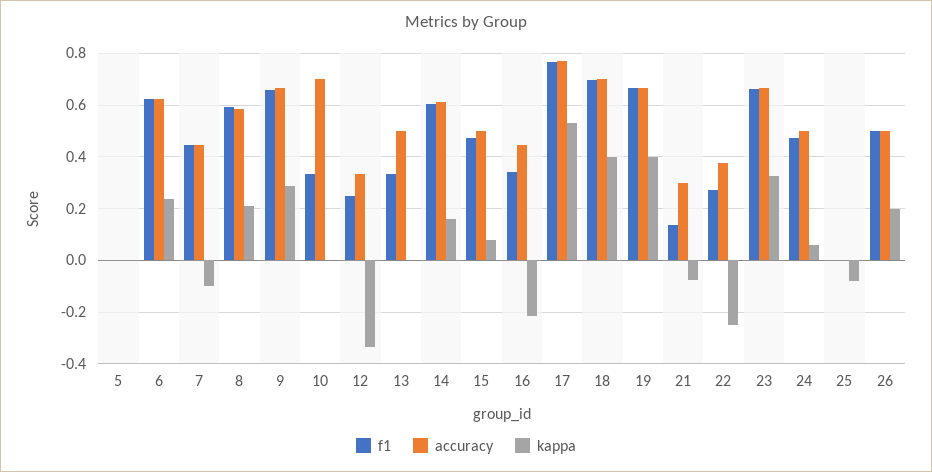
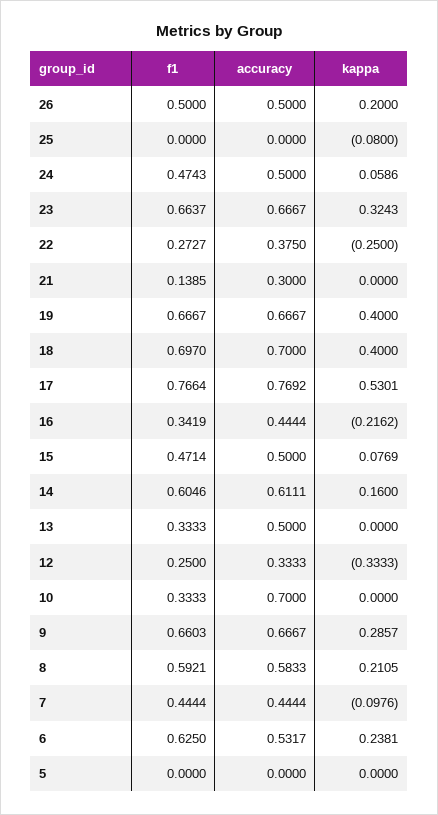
accuracy, 6: 0.625 -> 0.5317
kappa, 21: -0.075 -> 0

